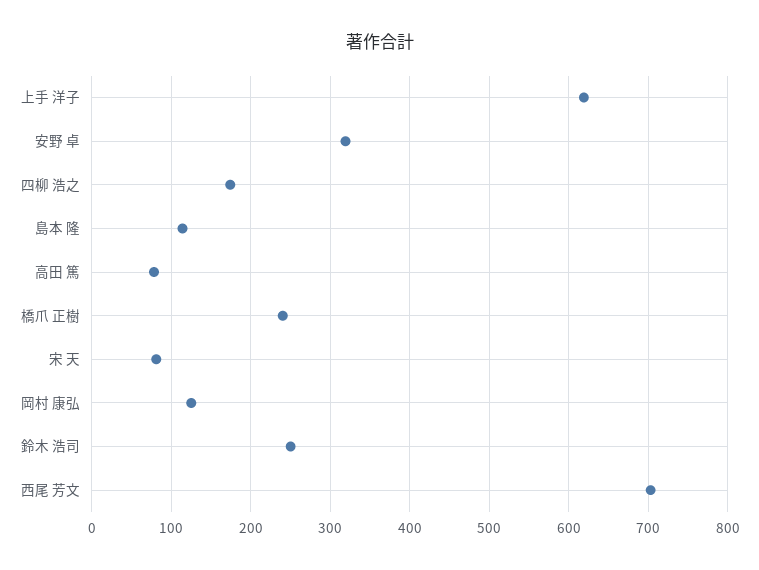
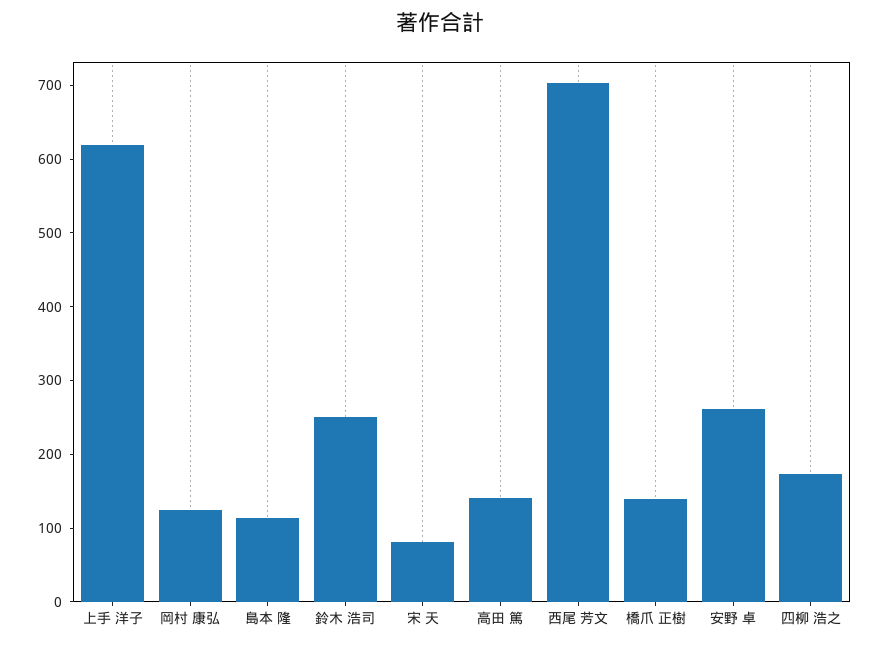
安野 卓: 320 -> 260
高田 篤: 80 -> 140
橋爪 正樹: 240 -> 140

